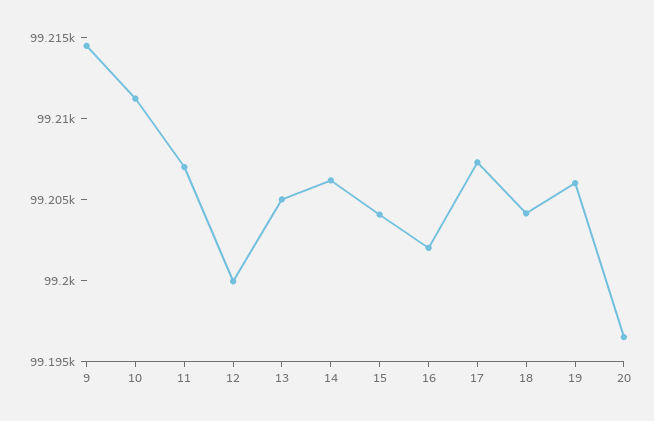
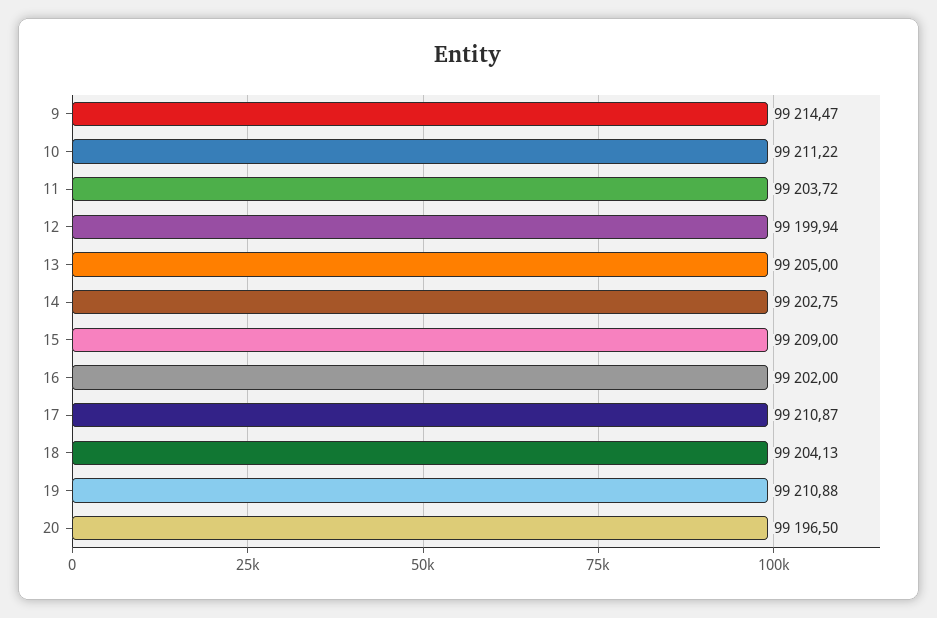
11: 99207 -> 99203.72
14: 99206 -> 99202.75
15: 99204 -> 99209
17: 99207 -> 99210.87
19: 99206 -> 99210.88

